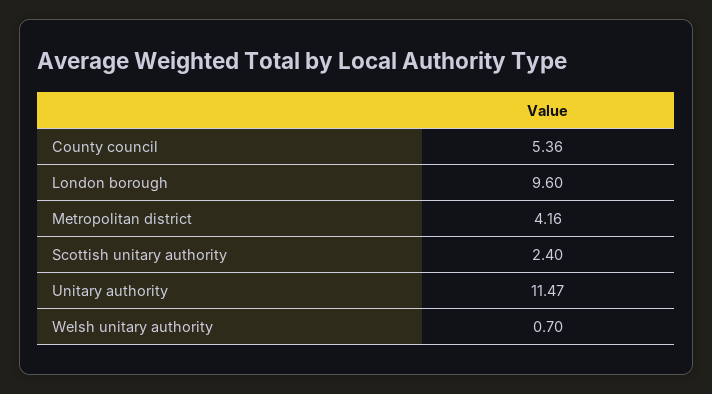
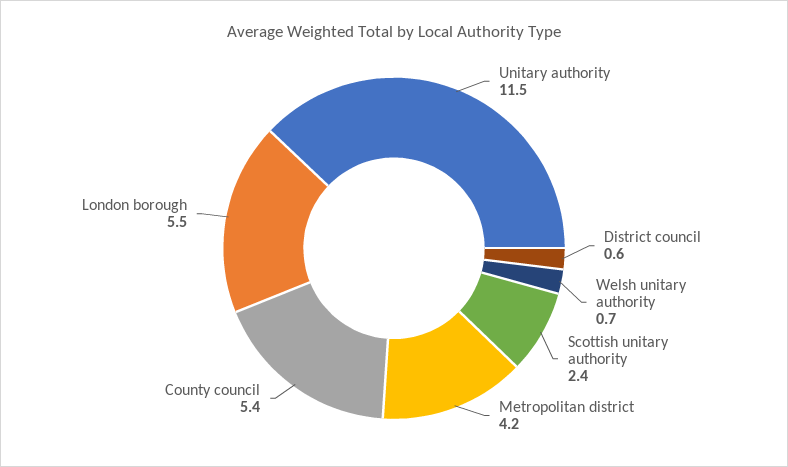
London borough: 9.6 -> 5.5
District council: none -> 0.6

